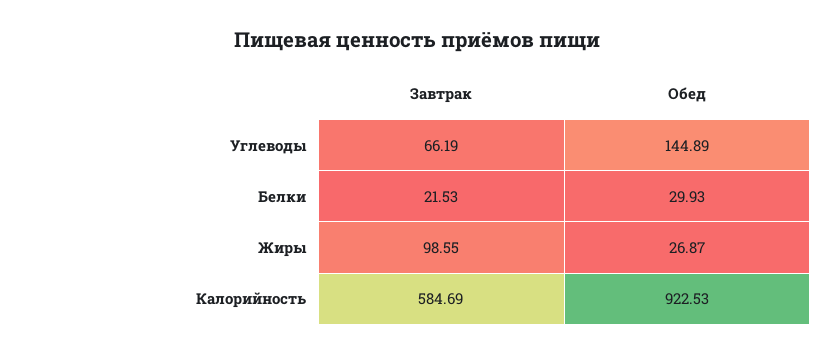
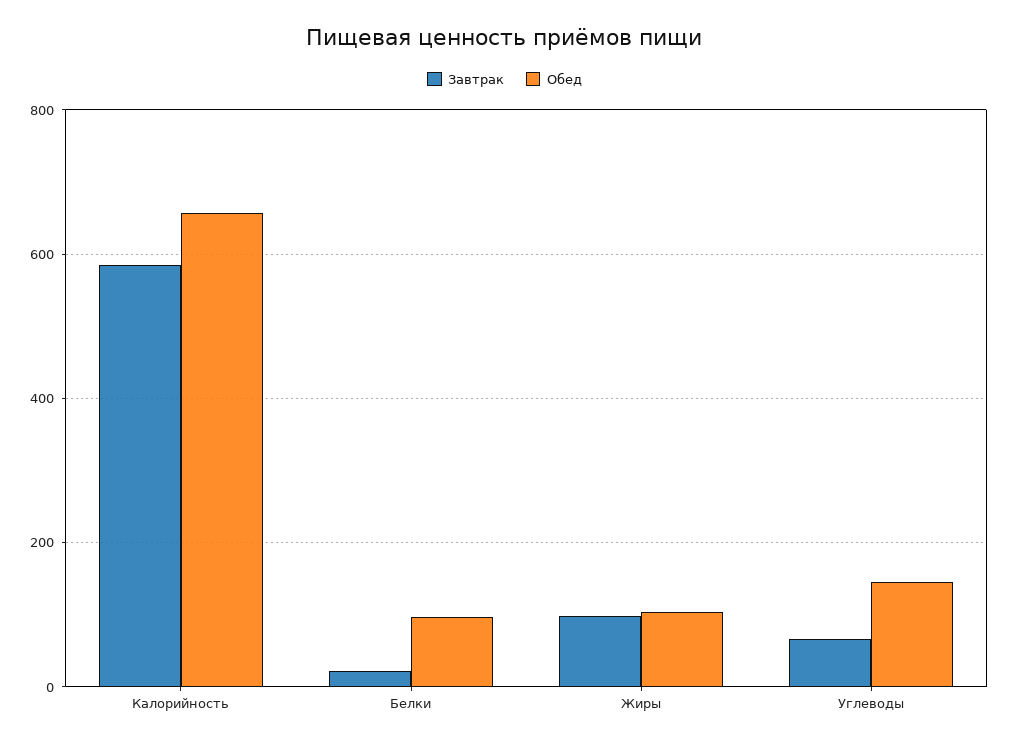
Обед, Белки: 29.93 -> 100
Обед, Жиры: 26.87 -> 100
Обед, Калорийность: 922.53 -> 660

